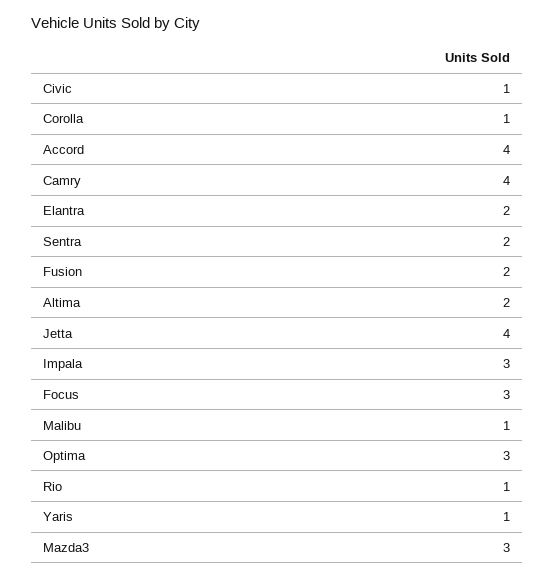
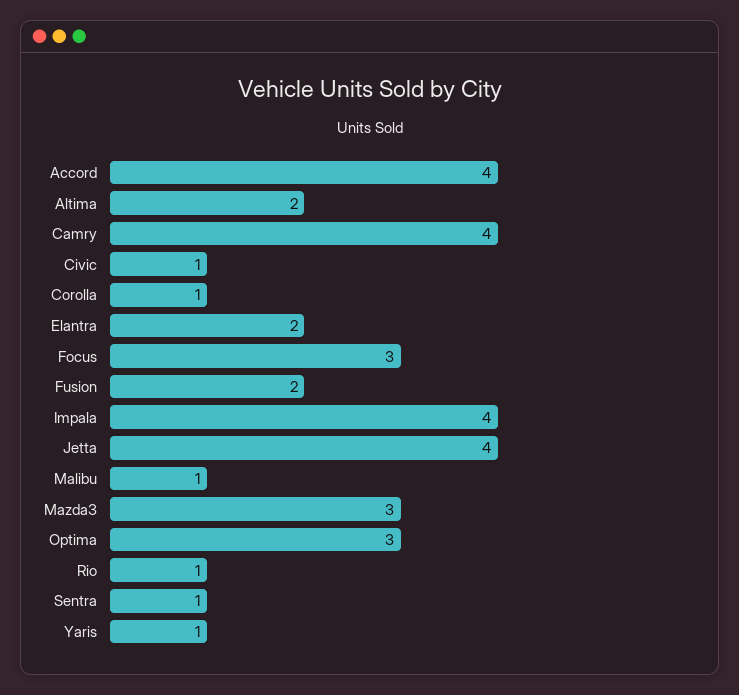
Sentra: 2 -> 1
Impala: 3 -> 4

